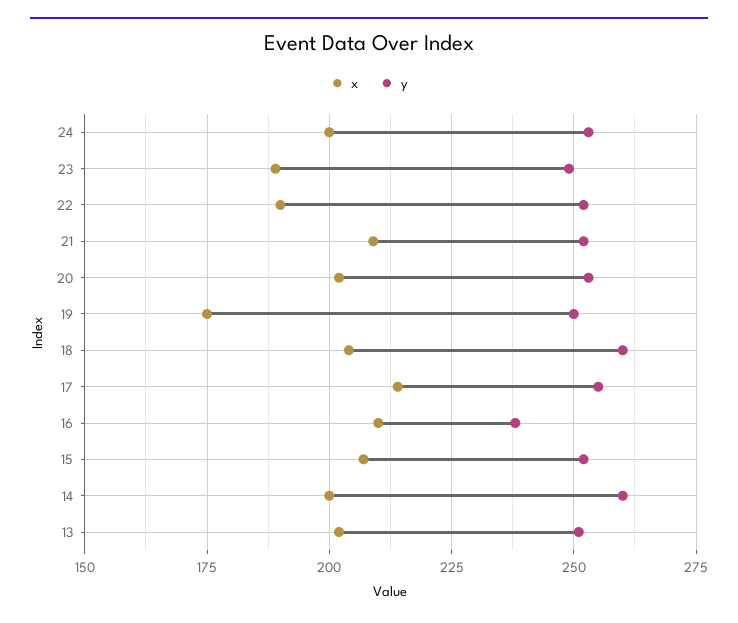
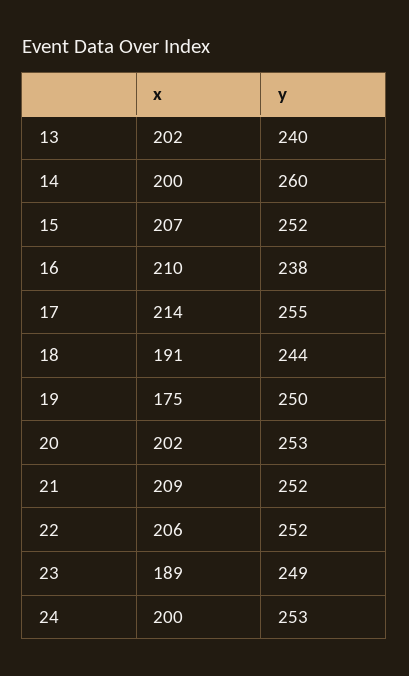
x, 22: 190 -> 206
x, 18: 205 -> 191
y, 18: 260 -> 244
y, 13: 250 -> 240

